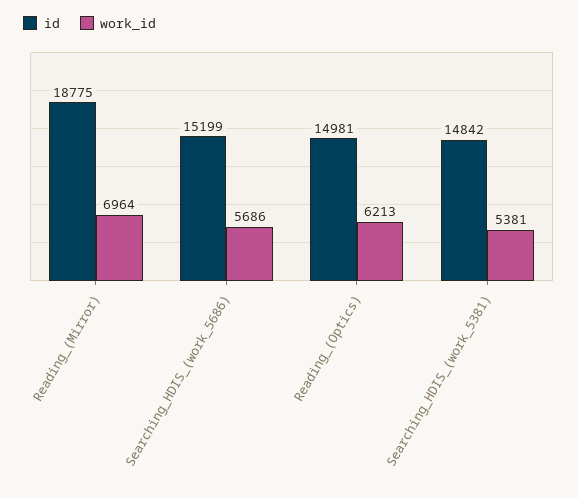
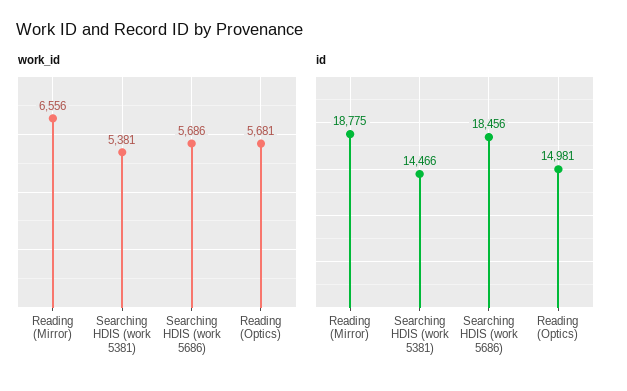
work_id, Reading_(Mirror): 6964 -> 6556
id, Searching_HDIS_(work_5686): 15199 -> 18456
work_id, Reading_(Optics): 6213 -> 5681
id, Searching_HDIS_(work_5381): 14842 -> 14466

